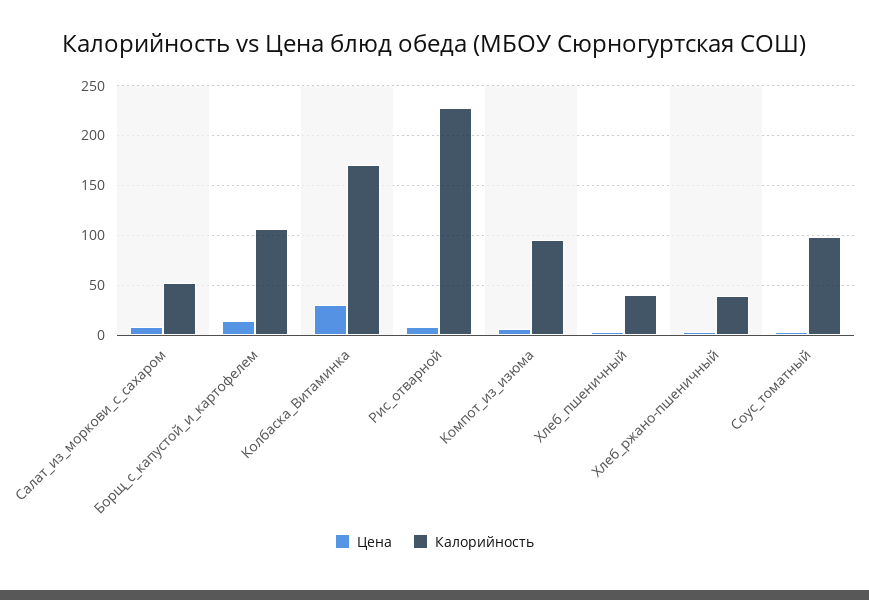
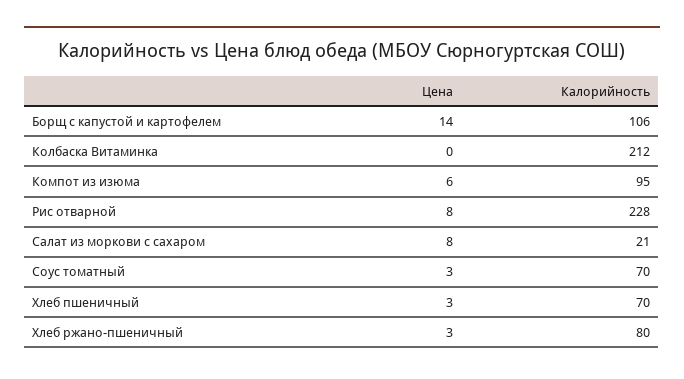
Калорийность, Салат_из_моркови_с_сахаром: 50 -> 21
Цена, Колбаска_Витаминка: 30 -> 0
Калорийность, Колбаска_Витаминка: 170 -> 212
Калорийность, Хлеб_пшеничный: 40 -> 70
Калорийность, Хлеб_ржано-пшеничный: 40 -> 80
Калорийность, Соус_томатный: 100 -> 70

